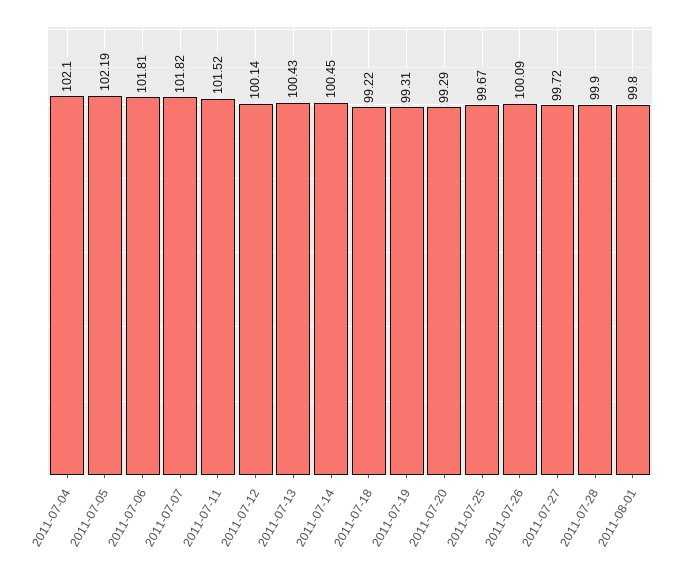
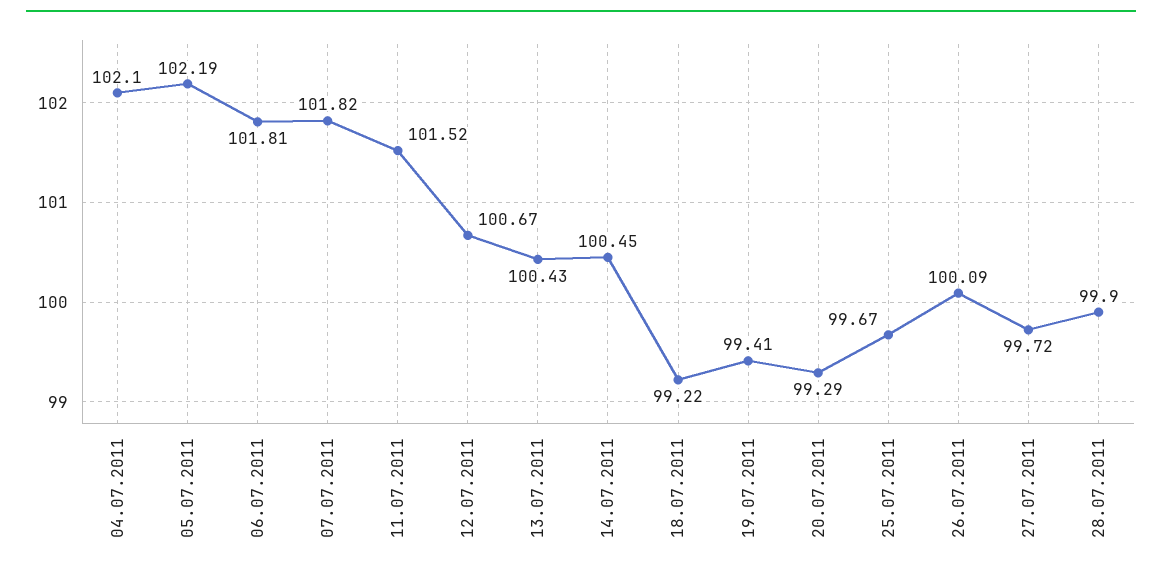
2011-07-12: 100.14 -> 100.67
2011-07-19: 99.31 -> 99.41
2011-08-01: 99.8 -> none

